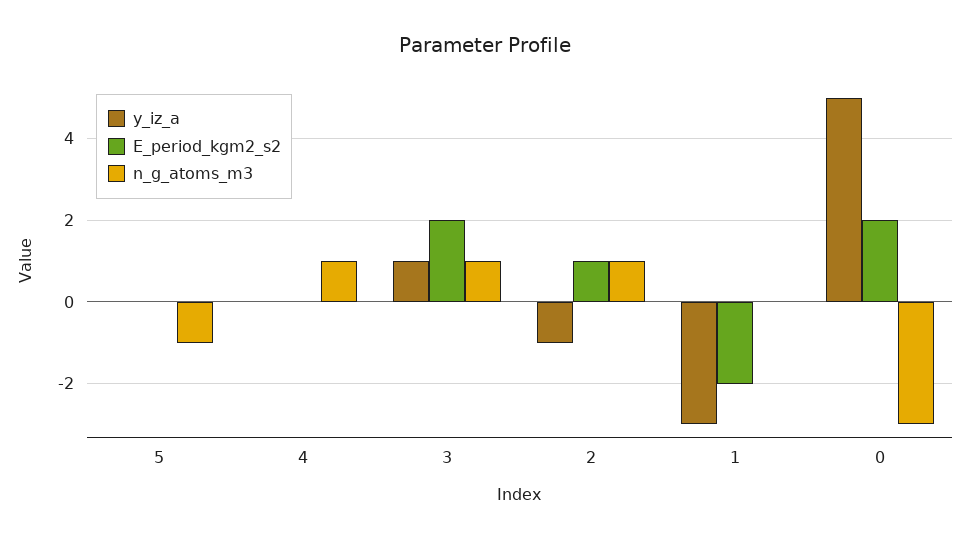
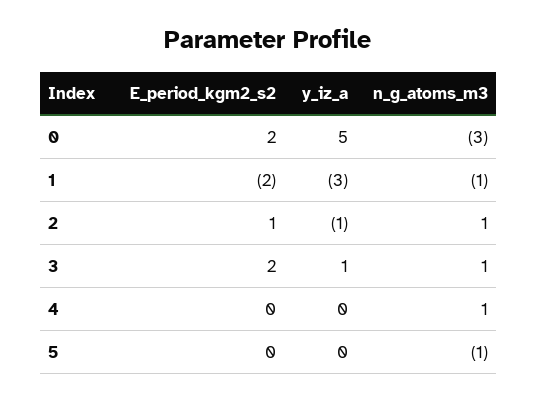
n_g_atoms_m3, 1: 0 -> -1

